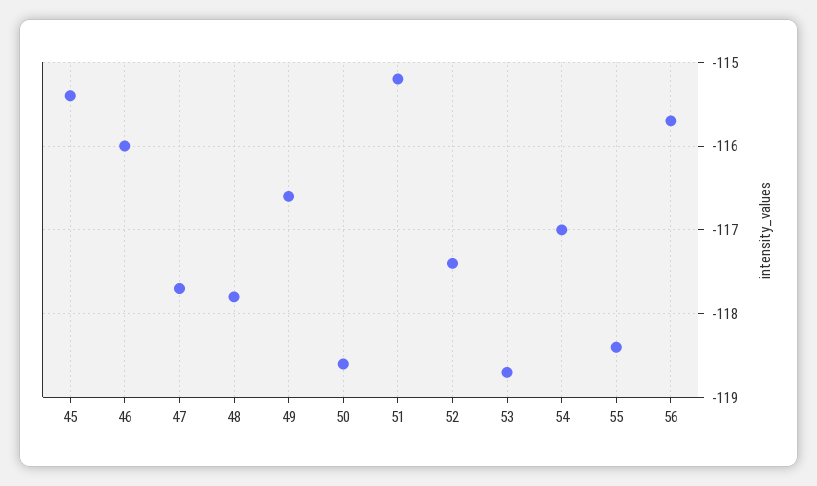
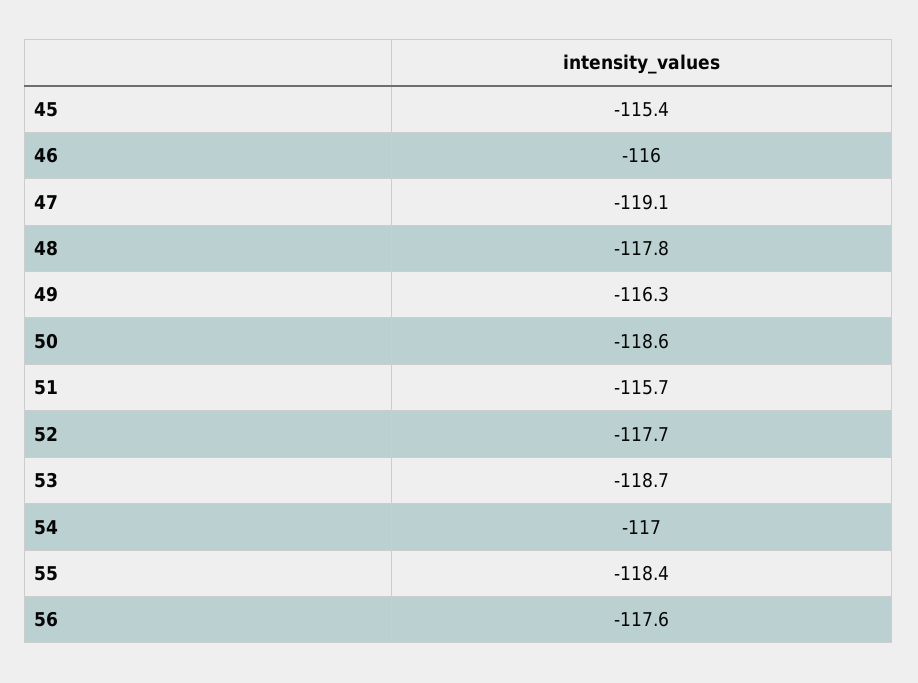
47: -117.7 -> -119.1
49: -116.6 -> -116.3
51: -115.2 -> -115.7
52: -117.4 -> -117.7
56: -115.7 -> -117.6

